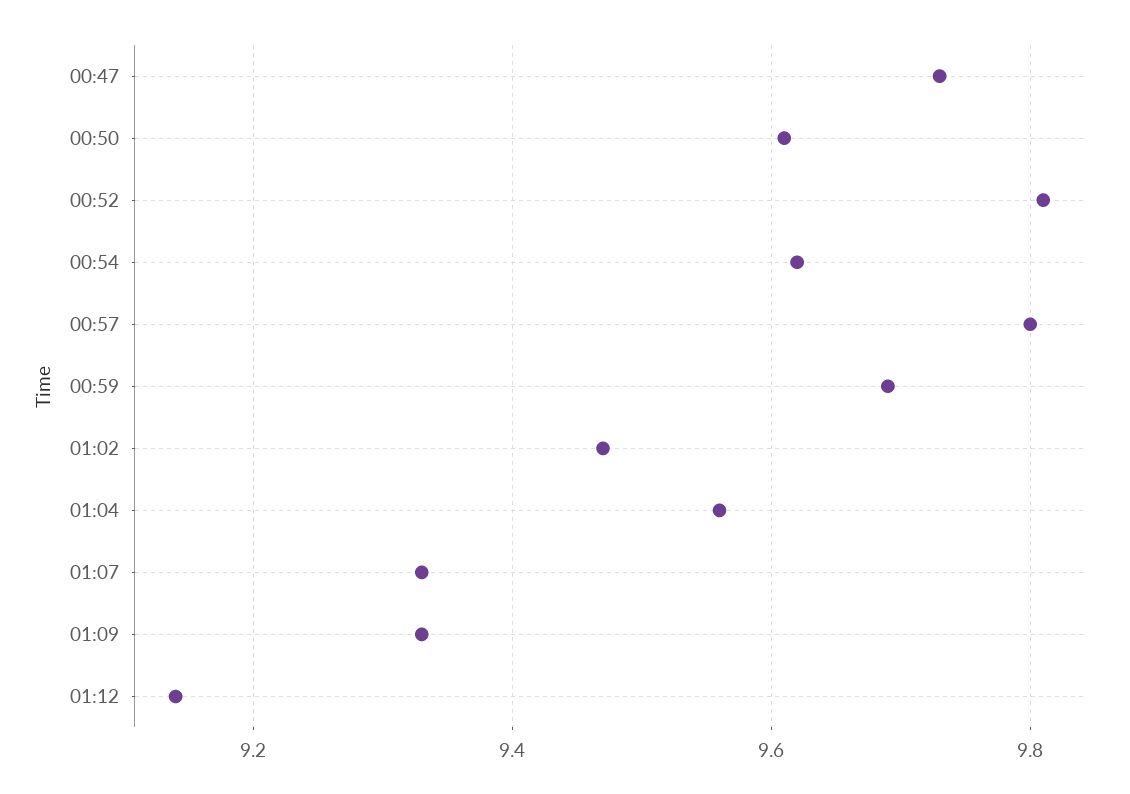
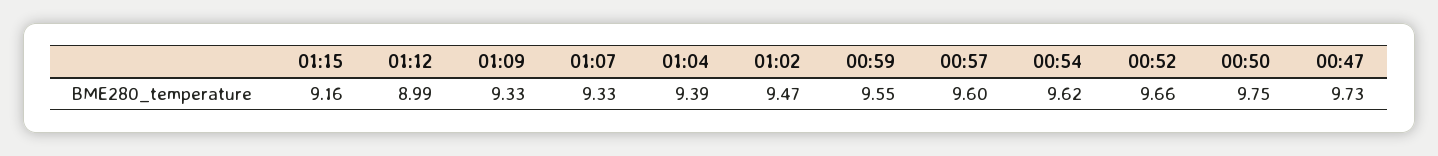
00:50: 9.6 -> 9.75
00:52: 9.8 -> 9.66
00:57: 9.8 -> 9.6
00:59: 9.7 -> 9.55
01:04: 9.55 -> 9.39
01:12: 9.15 -> 8.99
01:15: none -> 9.16

